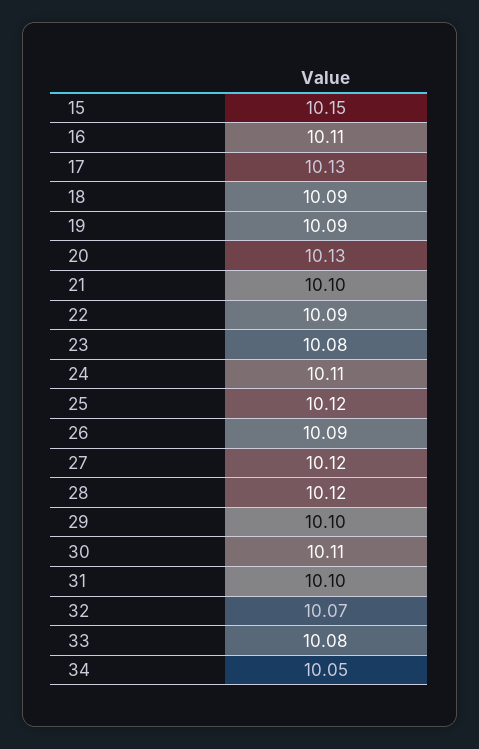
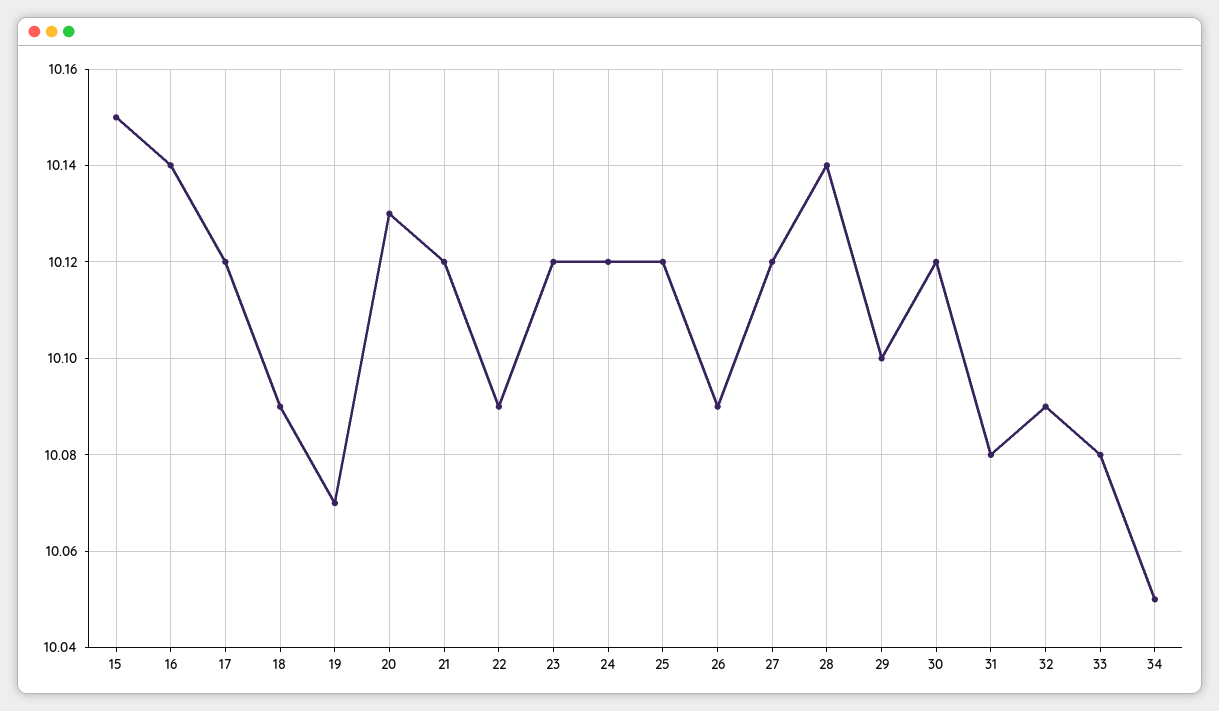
16: 10.11 -> 10.14
17: 10.13 -> 10.12
19: 10.09 -> 10.07
21: 10.1 -> 10.12
23: 10.08 -> 10.12
24: 10.11 -> 10.12
28: 10.12 -> 10.14
30: 10.11 -> 10.12
31: 10.1 -> 10.08
32: 10.07 -> 10.09

